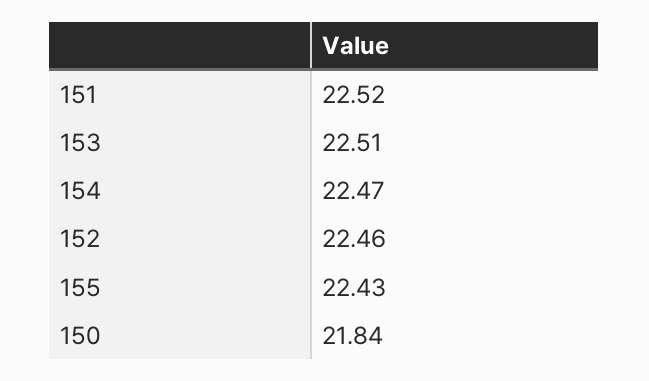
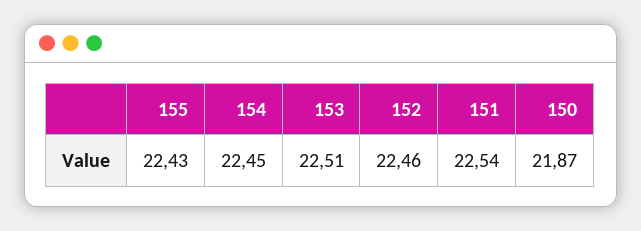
151: 22.52 -> 22.54
154: 22.47 -> 22.45
150: 21.84 -> 21.87

